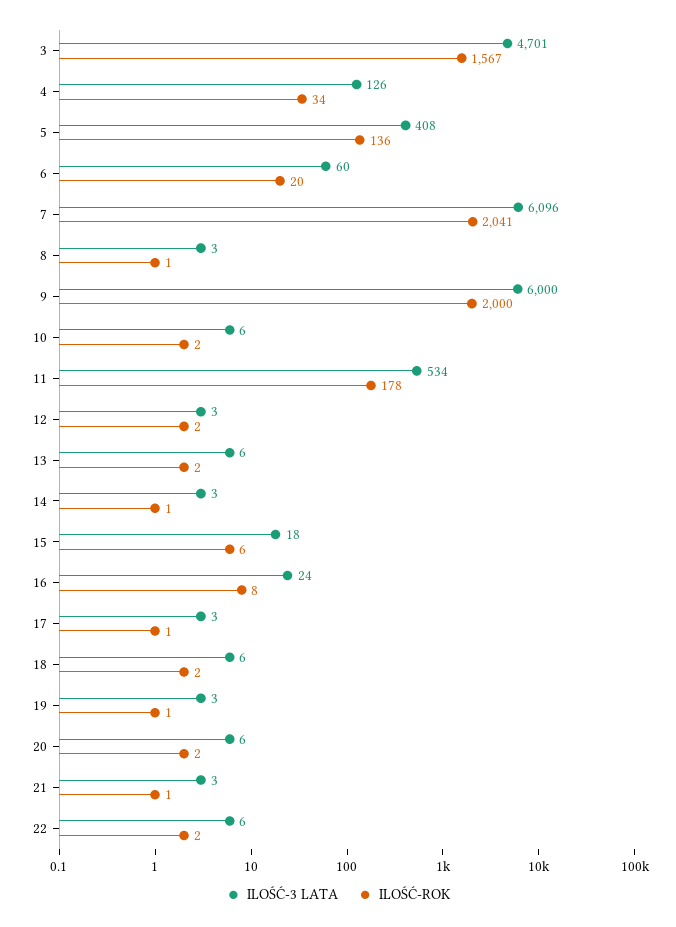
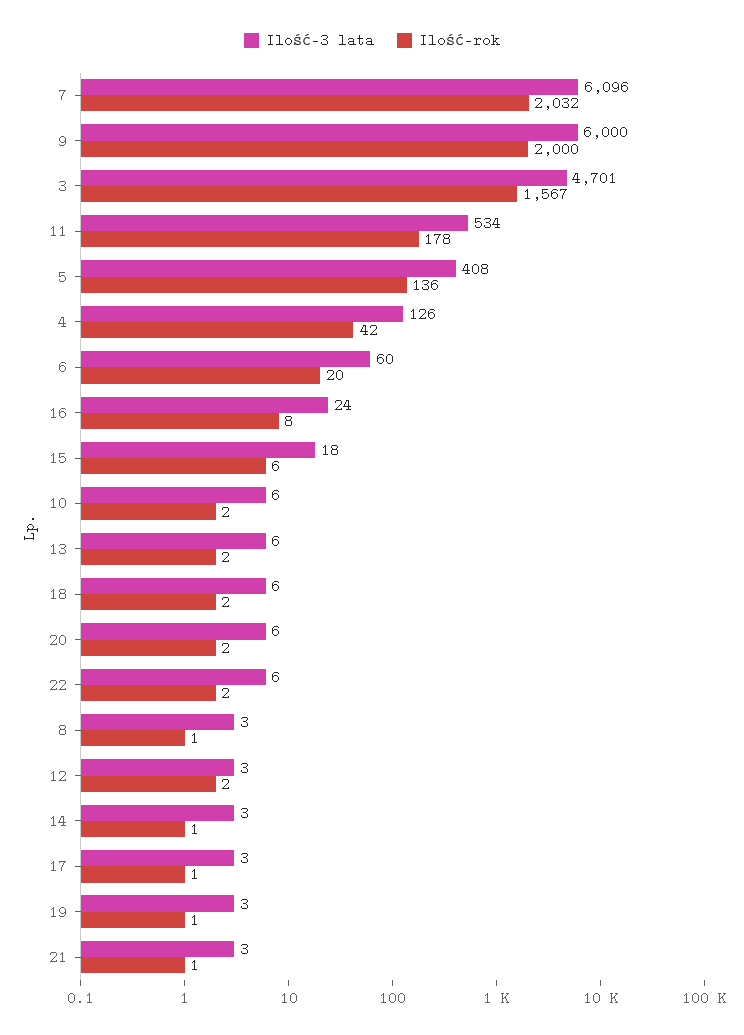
ILOŚĆ-ROK, 4: 34 -> 42
ILOŚĆ-ROK, 7: 2041 -> 2032

